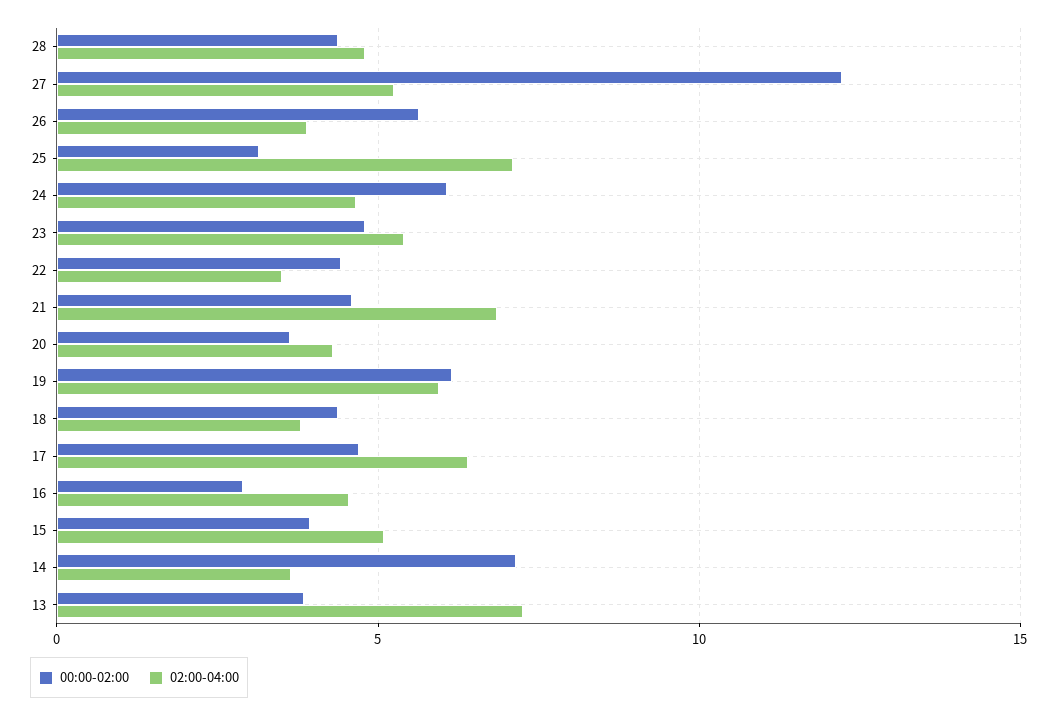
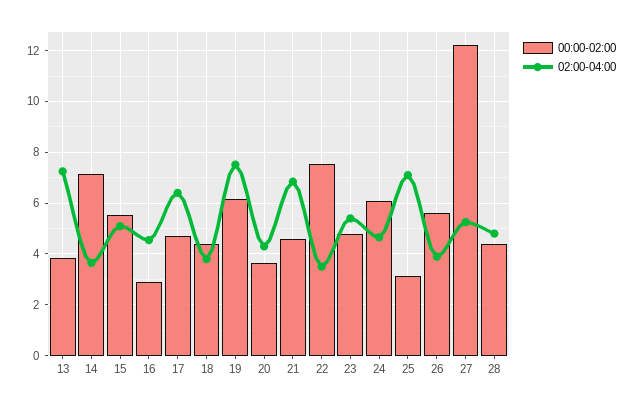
00:00-02:00, 22: 4.5 -> 7.5
02:00-04:00, 19: 6 -> 7.5
00:00-02:00, 15: 4 -> 5.5

